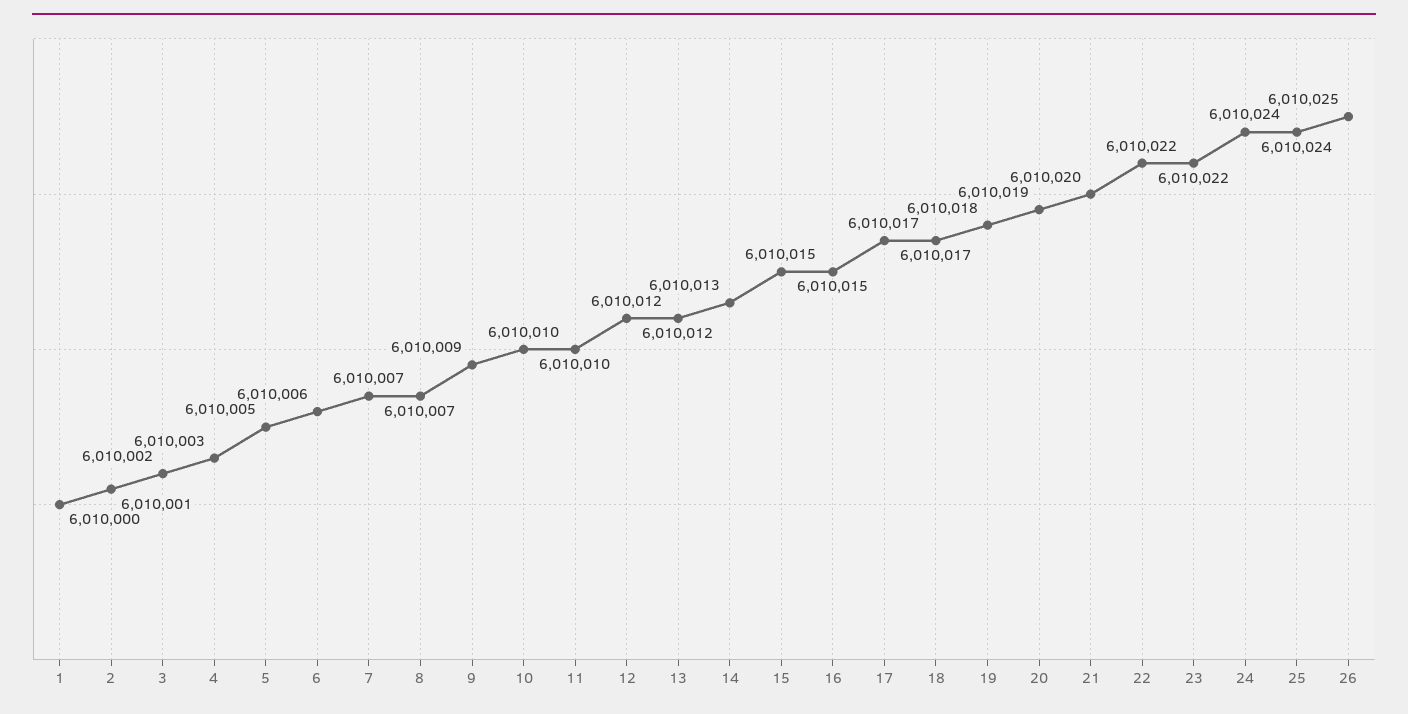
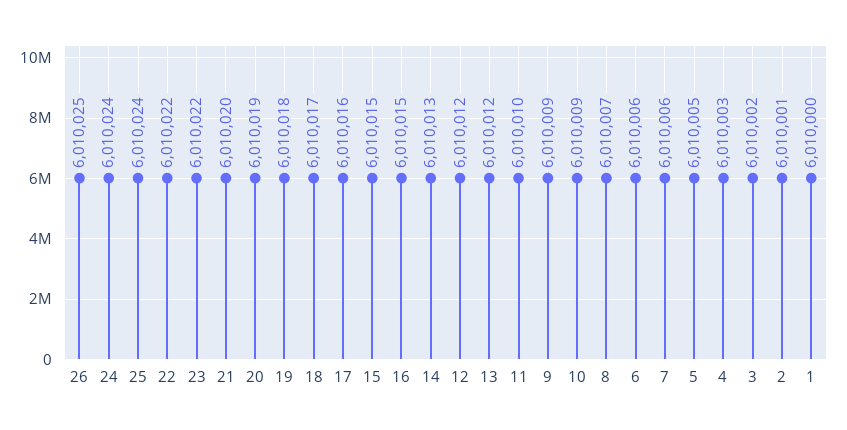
7: 6010007 -> 6010006
10: 6010010 -> 6010009
17: 6010017 -> 6010016

